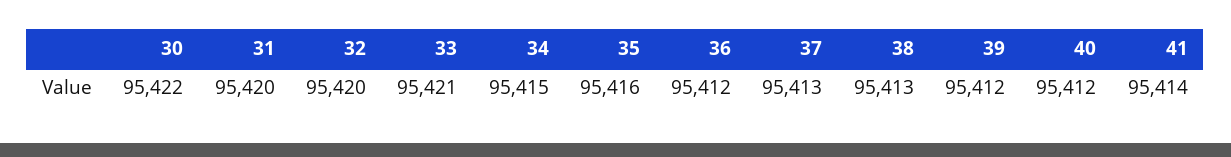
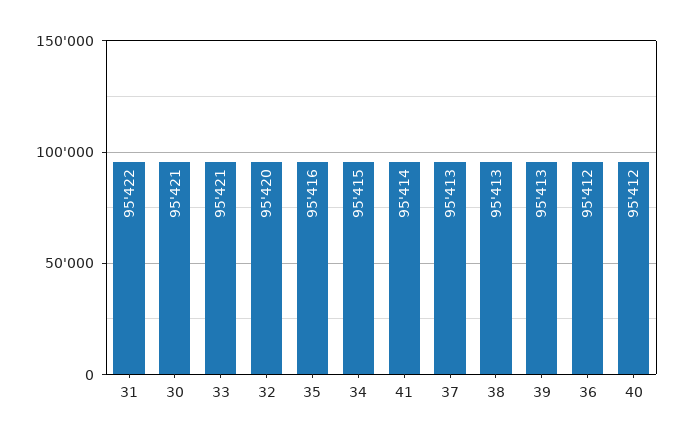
30: 95422 -> 95421
31: 95420 -> 95422
39: 95412 -> 95413

